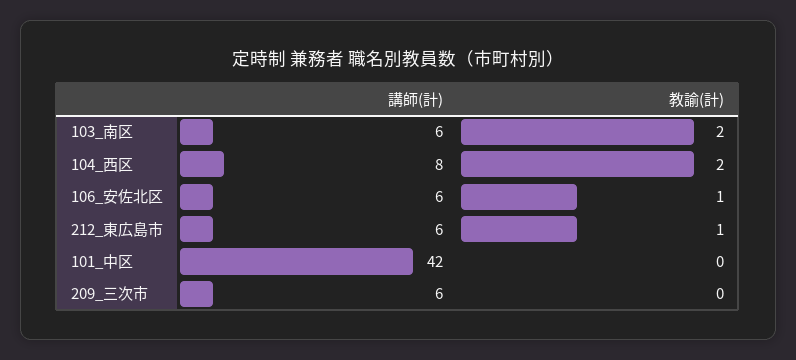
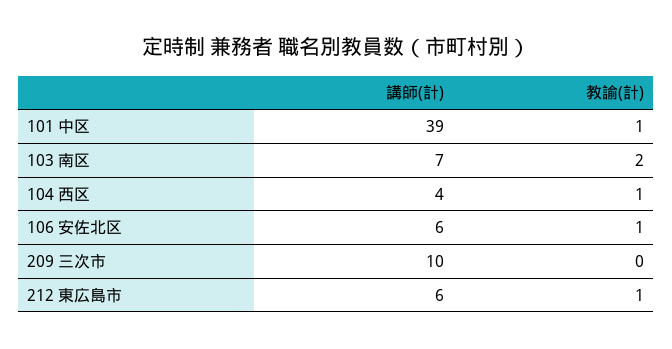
講師(計), 103_南区: 6 -> 7
講師(計), 104_西区: 8 -> 4
教諭(計), 104_西区: 2 -> 1
講師(計), 101_中区: 42 -> 39
教諭(計), 101_中区: 0 -> 1
講師(計), 209_三次市: 6 -> 10

